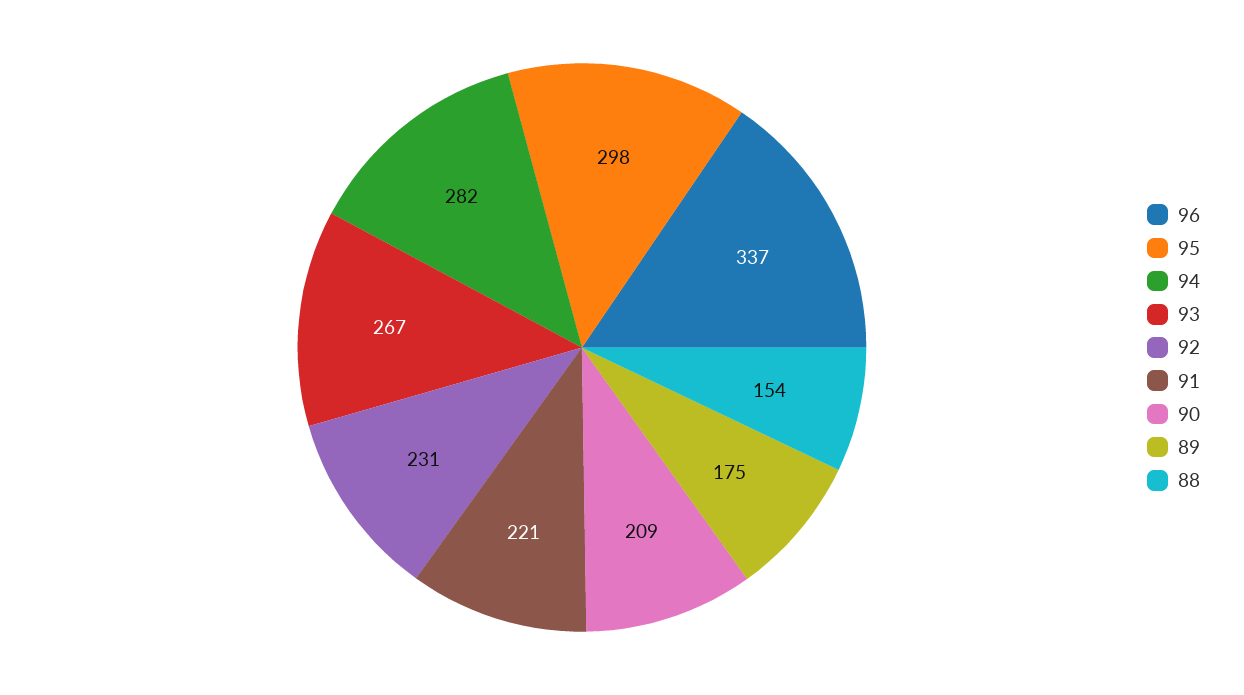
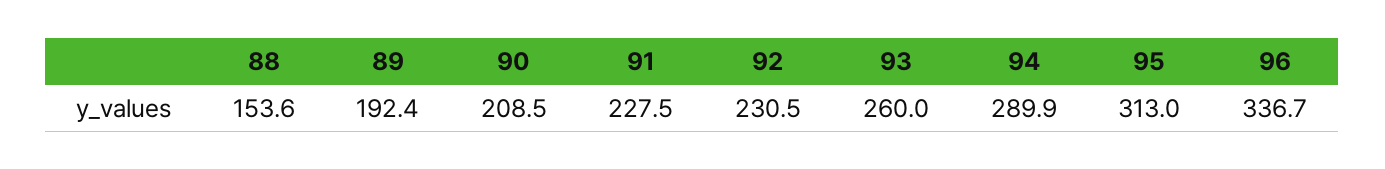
95: 298 -> 313
94: 282 -> 289.9
93: 267 -> 260
91: 221 -> 227.5
89: 175 -> 192.4

